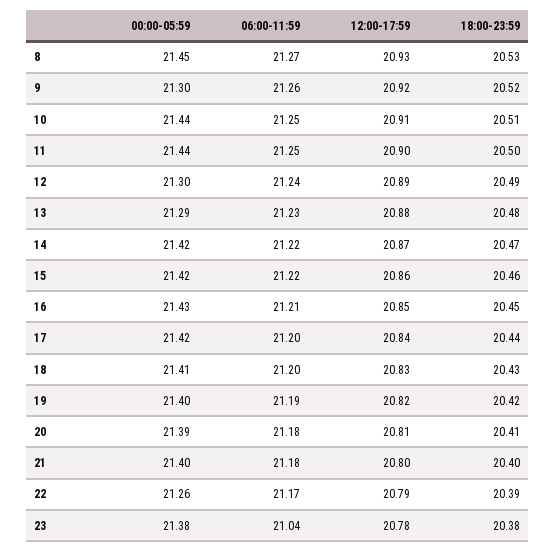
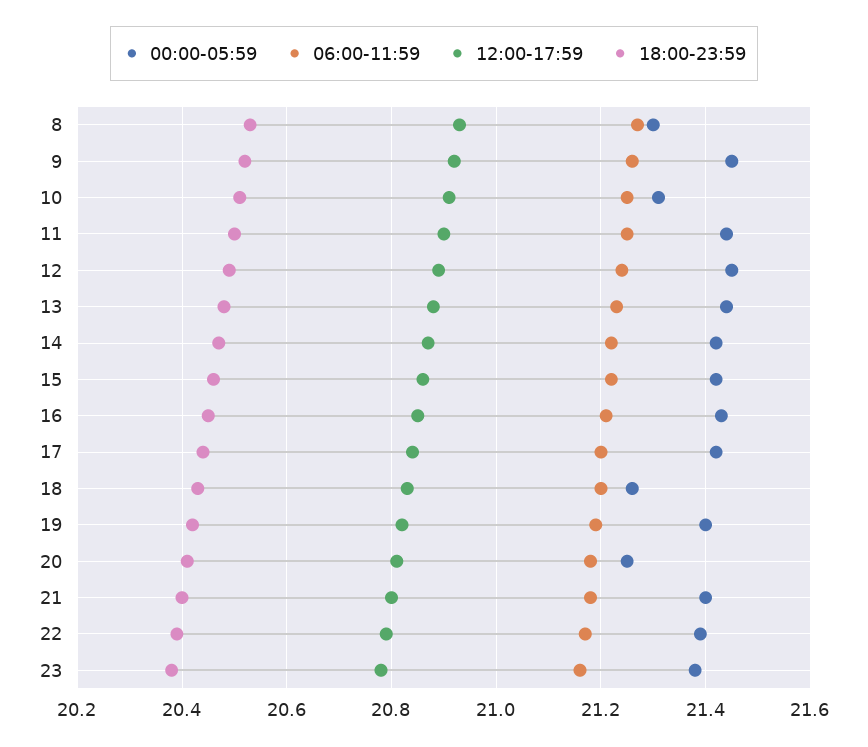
00:00-05:59, 8: 21.45 -> 21.3
00:00-05:59, 9: 21.3 -> 21.45
00:00-05:59, 10: 21.44 -> 21.3
00:00-05:59, 12: 21.3 -> 21.45
00:00-05:59, 13: 21.29 -> 21.45
00:00-05:59, 18: 21.41 -> 21.25
00:00-05:59, 20: 21.39 -> 21.25
00:00-05:59, 22: 21.26 -> 21.4
06:00-11:59, 23: 21.04 -> 21.15

